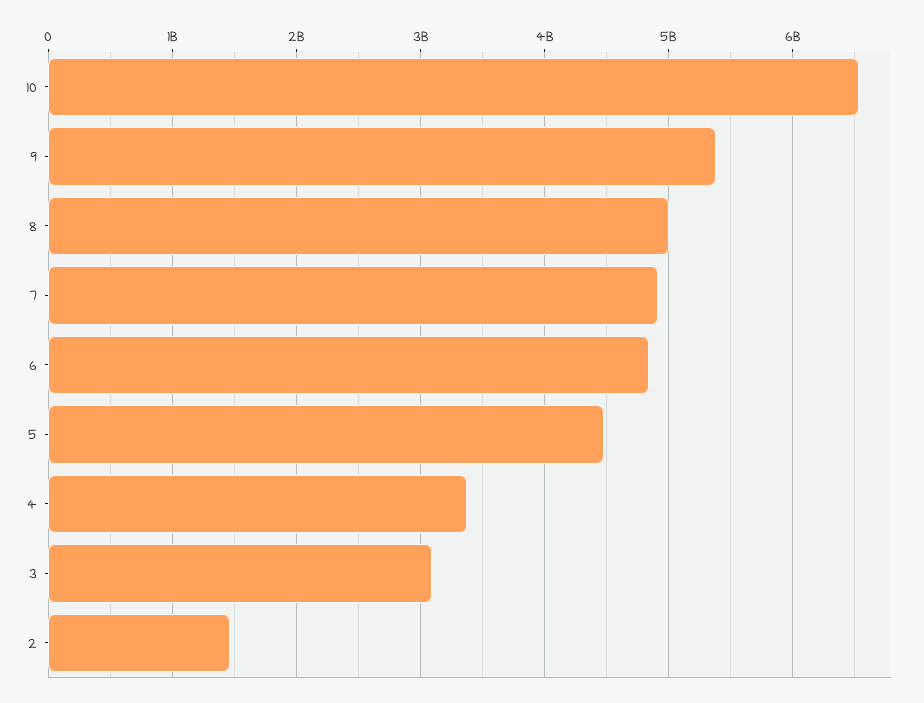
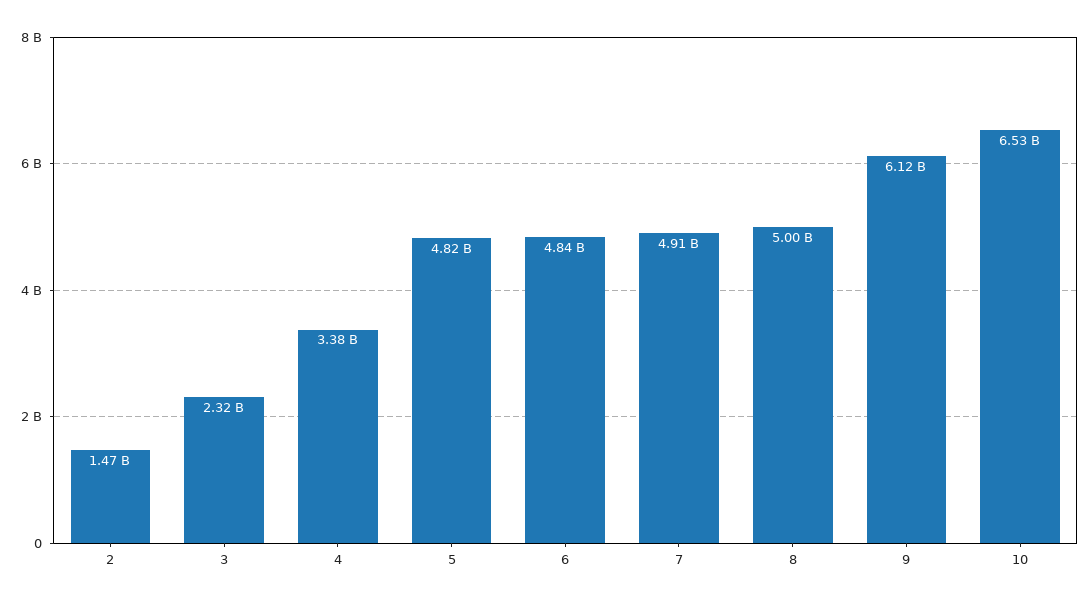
9: 5400000000 -> 6120000000
5: 4500000000 -> 4820000000
3: 3100000000 -> 2320000000

